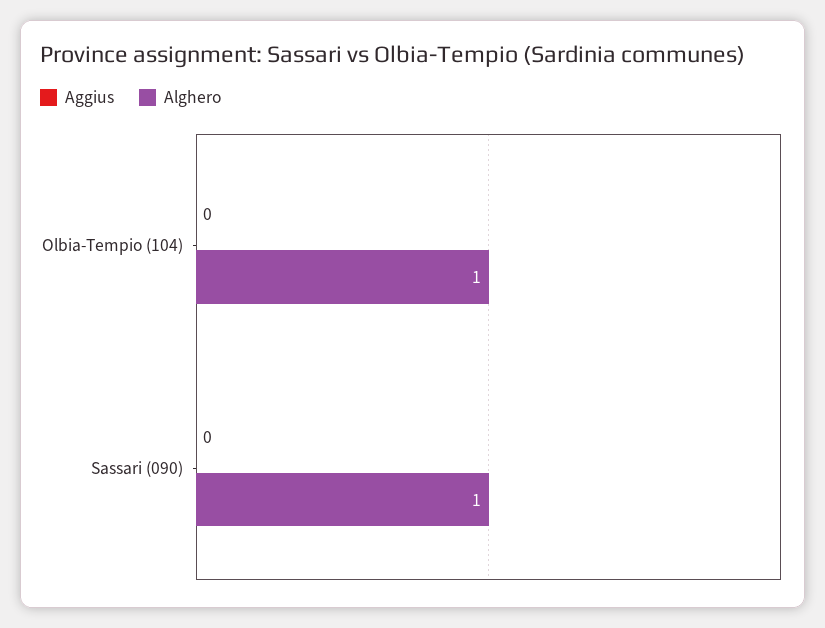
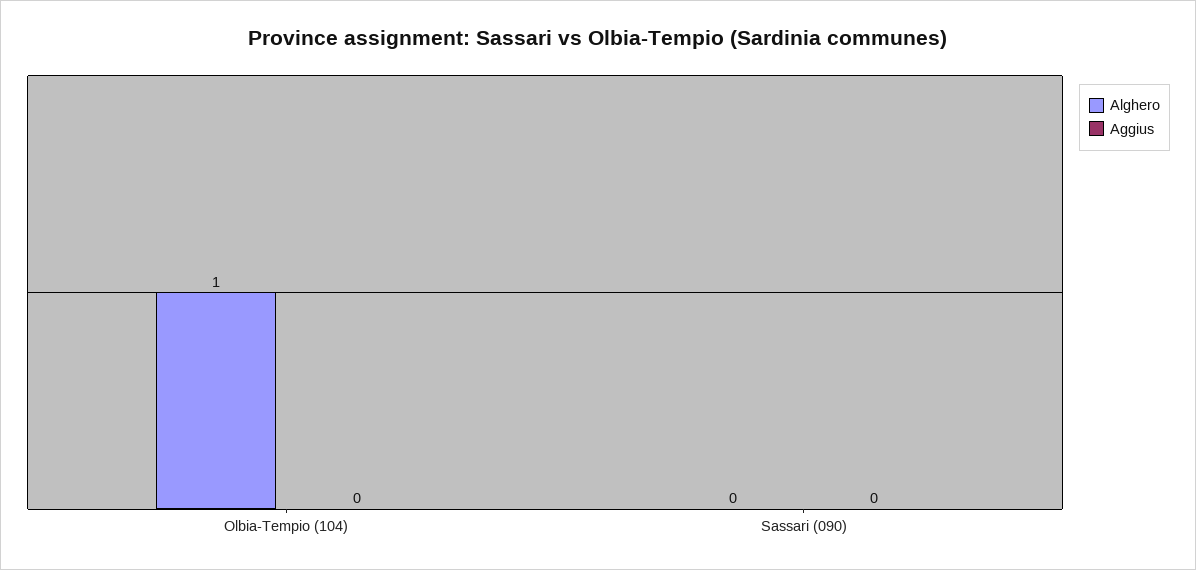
Alghero, Sassari (090): 1 -> 0

